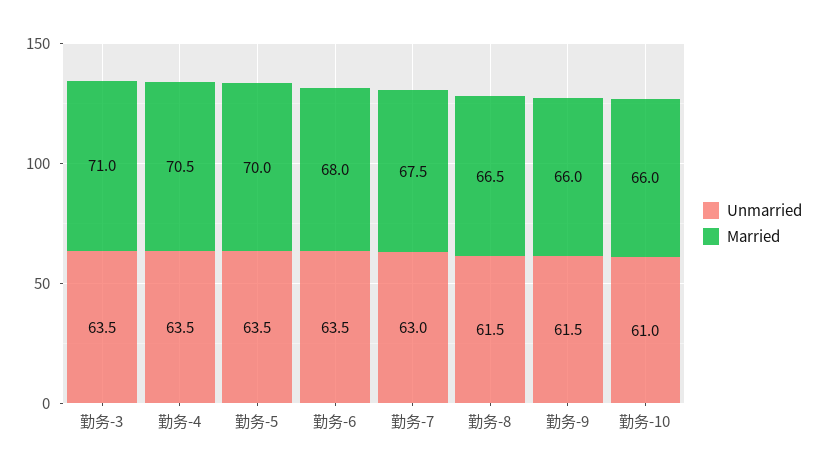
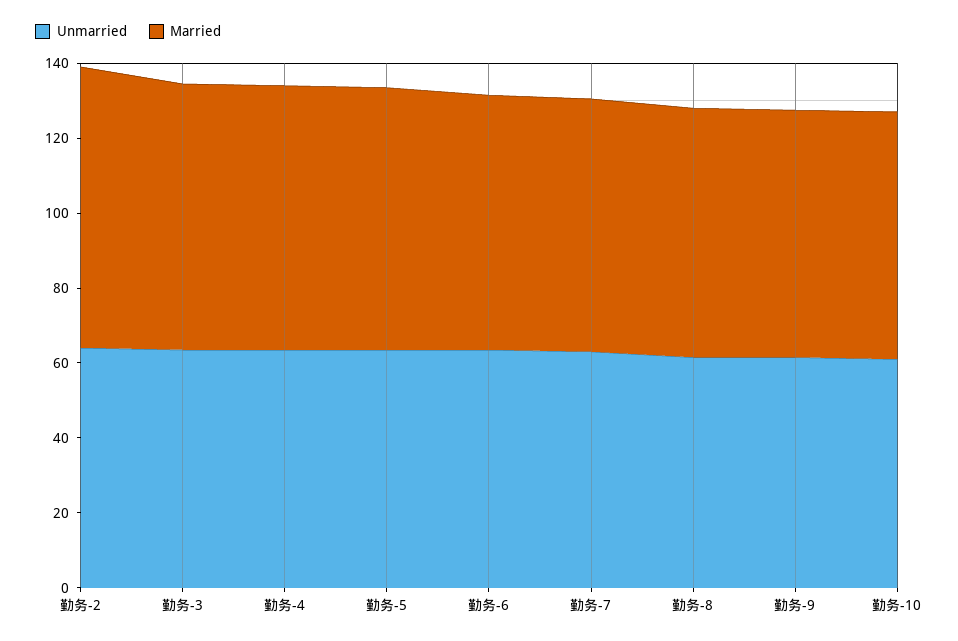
Unmarried, 勤务-2: none -> 65
Married, 勤务-2: none -> 75

